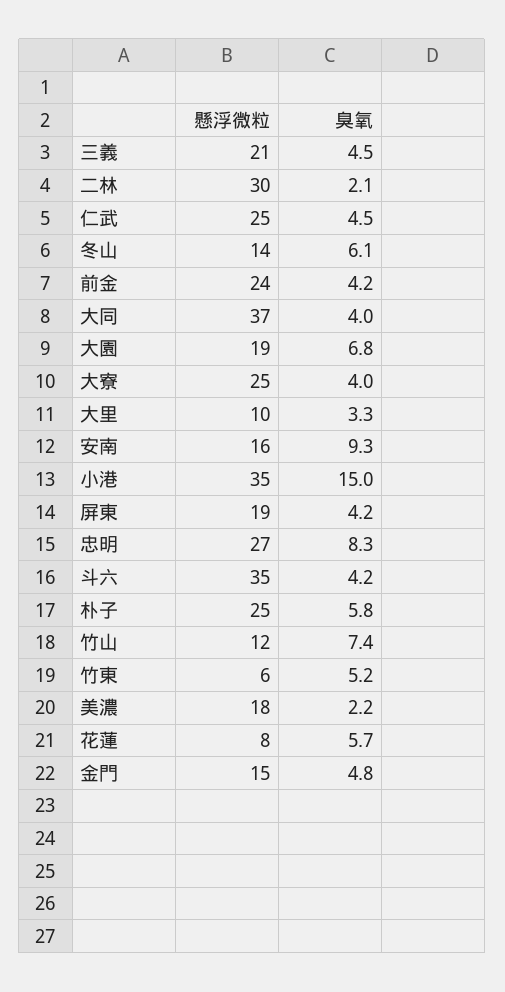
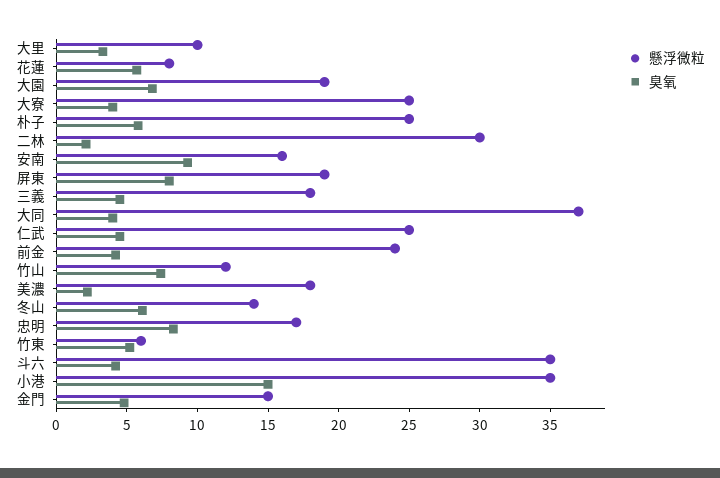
懸浮微粒, 三義: 21 -> 18
臭氧, 屏東: 4.2 -> 8
懸浮微粒, 忠明: 27 -> 17

